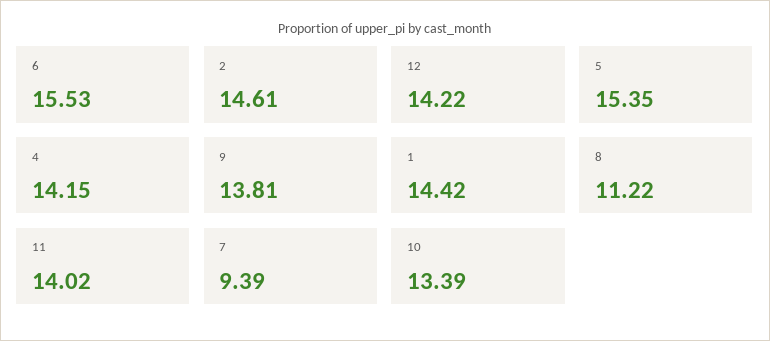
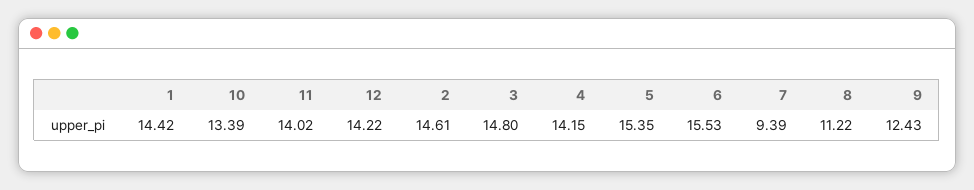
9: 13.81 -> 12.43
3: none -> 14.8

